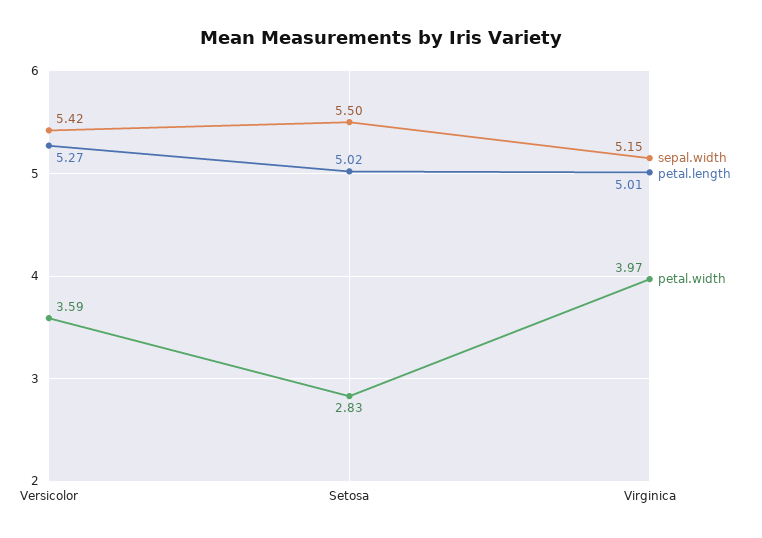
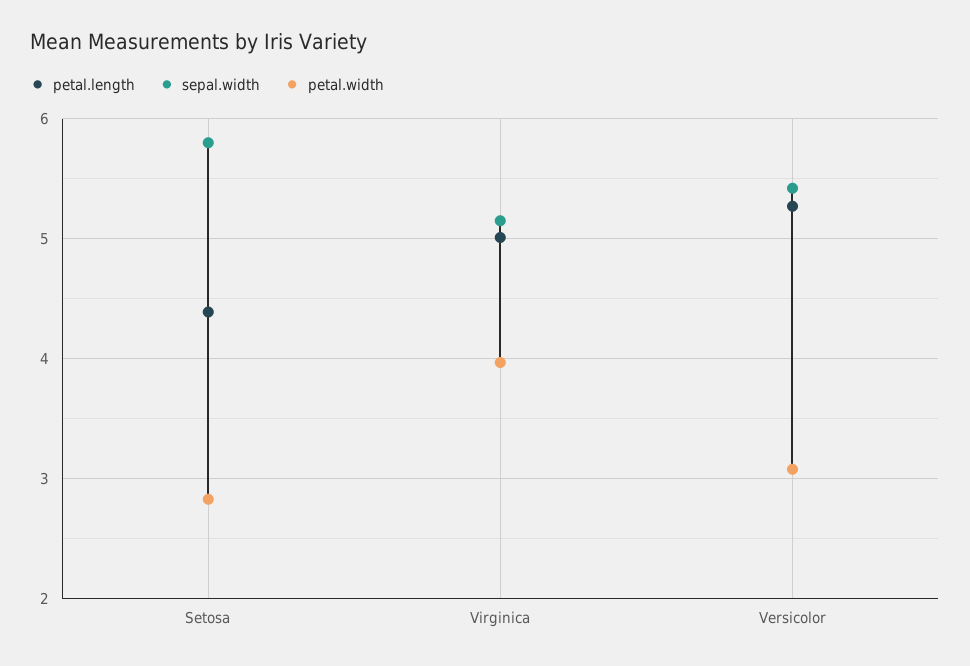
petal.width, Versicolor: 3.59 -> 3.1
sepal.width, Setosa: 5.5 -> 5.8
petal.length, Setosa: 5.02 -> 4.4

